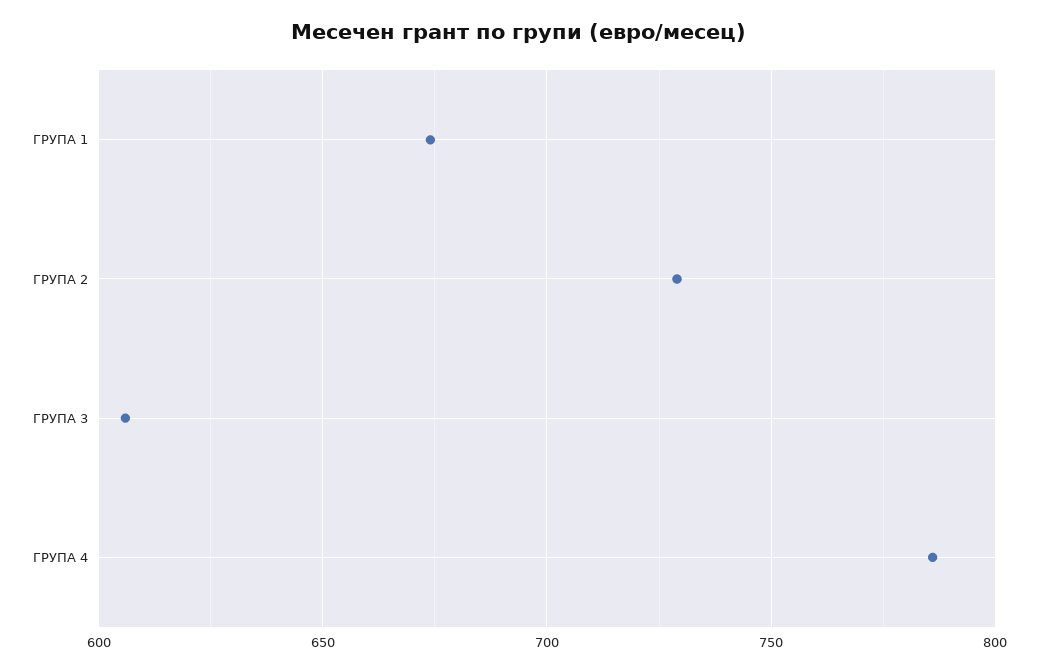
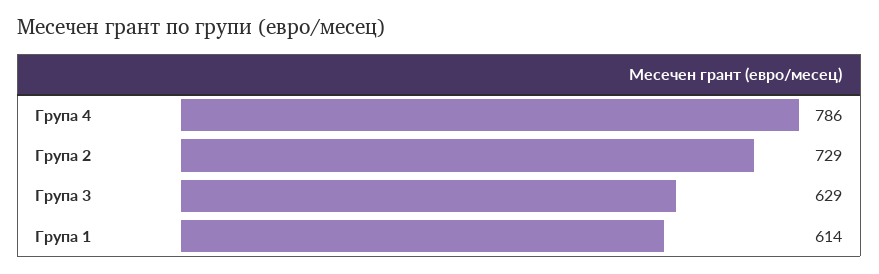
ГРУПА 1: 675 -> 614
ГРУПА 3: 605 -> 629

